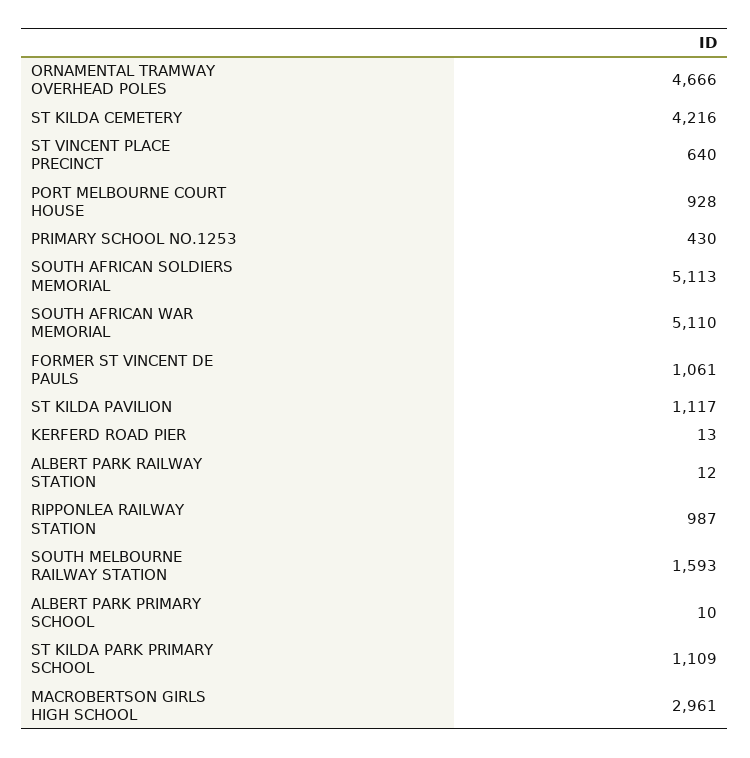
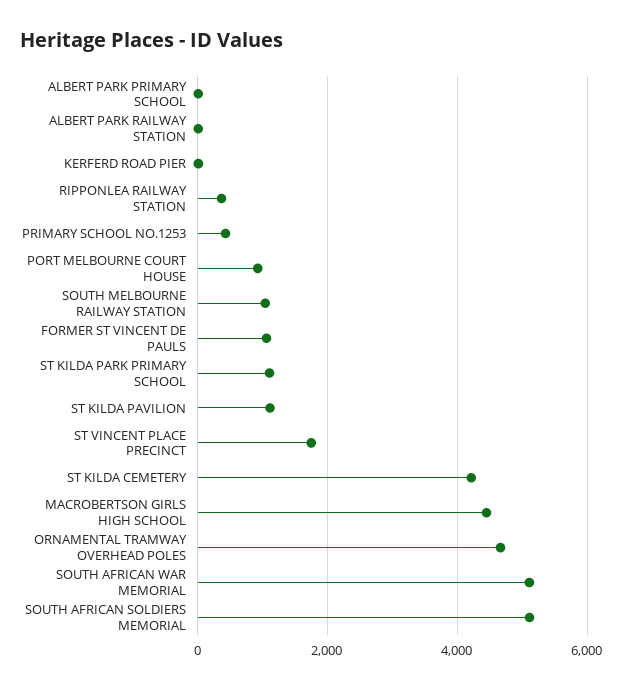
ST VINCENT PLACE PRECINCT: 640 -> 1800
RIPPONLEA RAILWAY STATION: 987 -> 400
SOUTH MELBOURNE RAILWAY STATION: 1593 -> 1000
MACROBERTSON GIRLS HIGH SCHOOL: 2961 -> 4400

